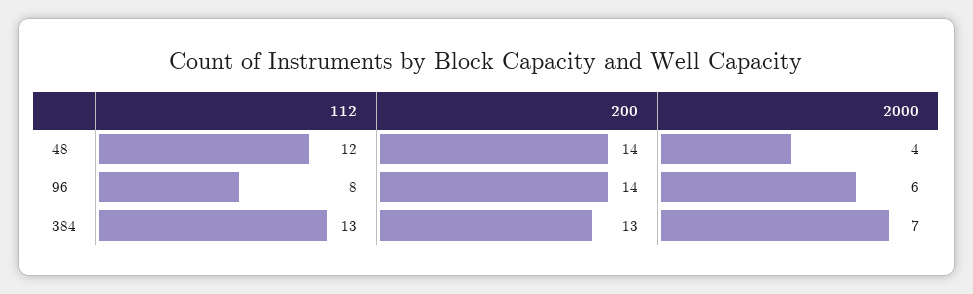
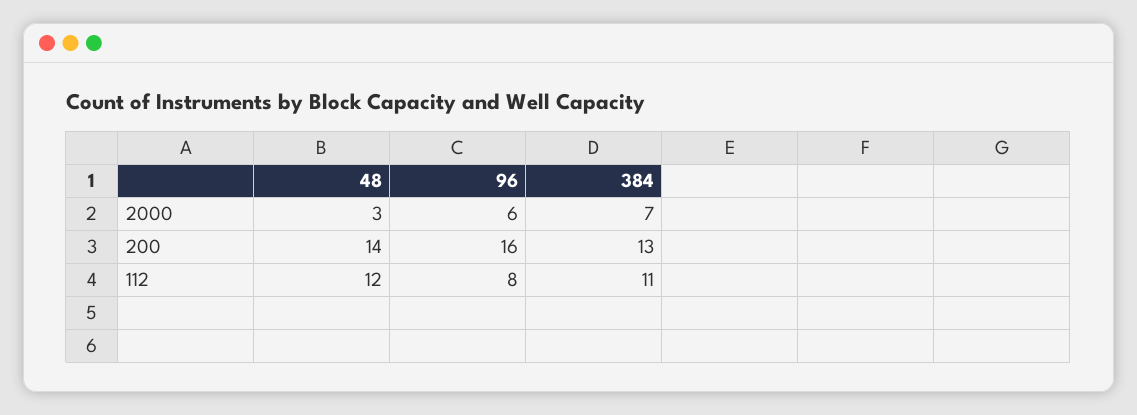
2000, 48: 4 -> 3
200, 96: 14 -> 16
112, 384: 13 -> 11

